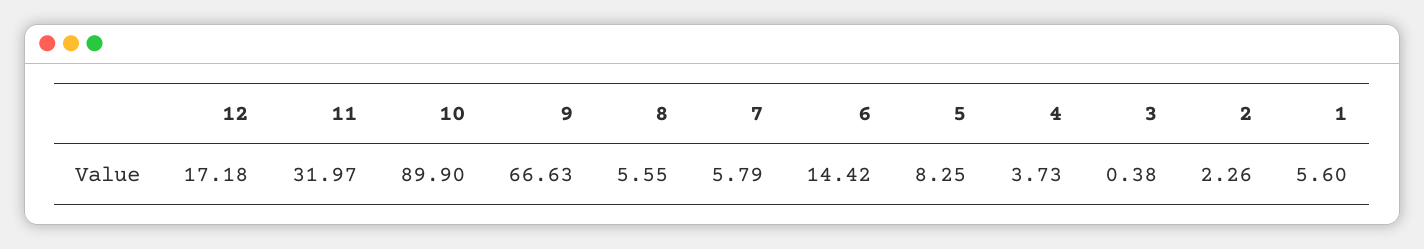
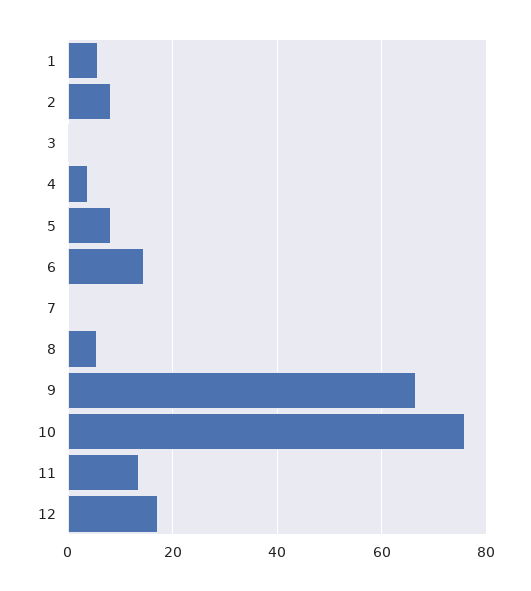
11: 31.97 -> 14
10: 89.9 -> 76
7: 5.79 -> 0
2: 2.26 -> 8

